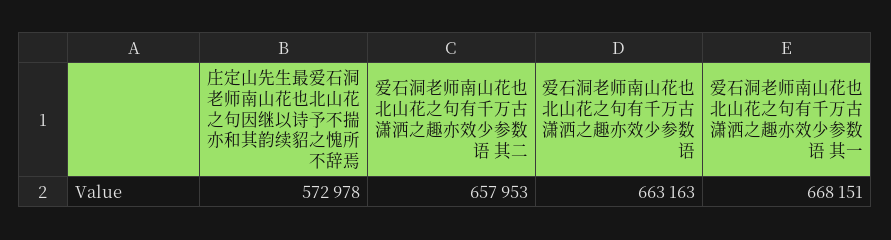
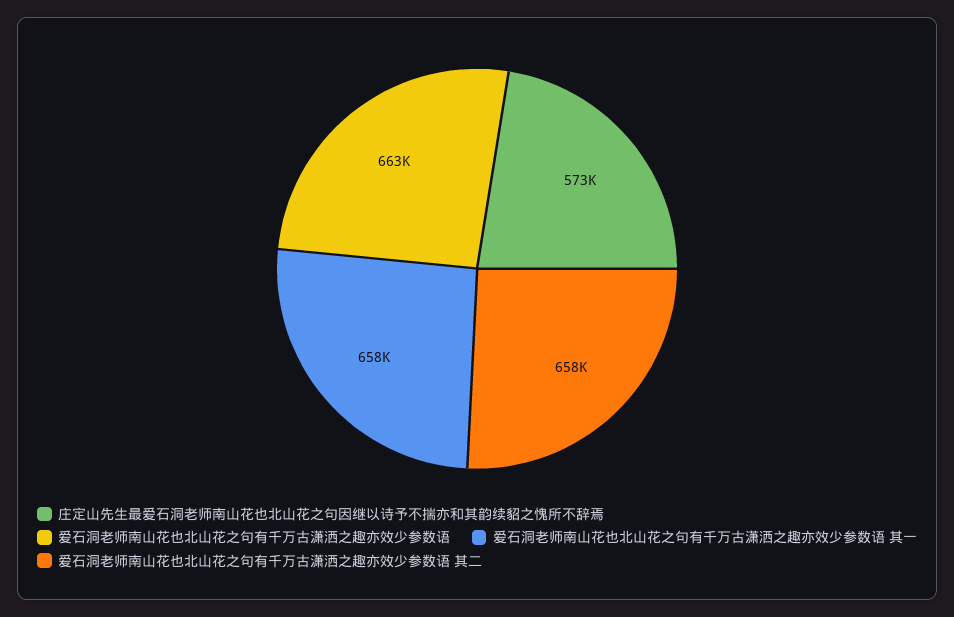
爱石洞老师南山花也北山花之句有千万古潇洒之趣亦效少参数语 其一: 668151 -> 658000

